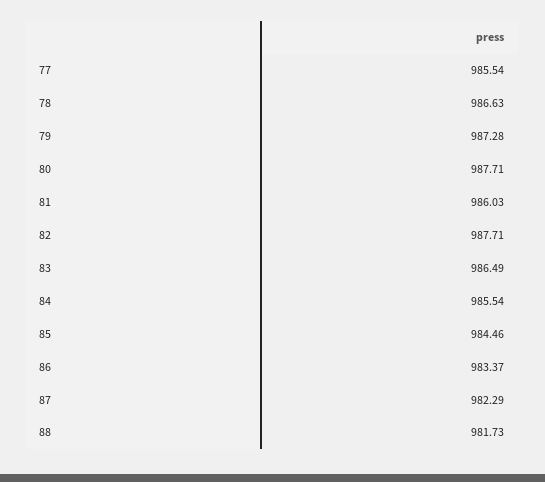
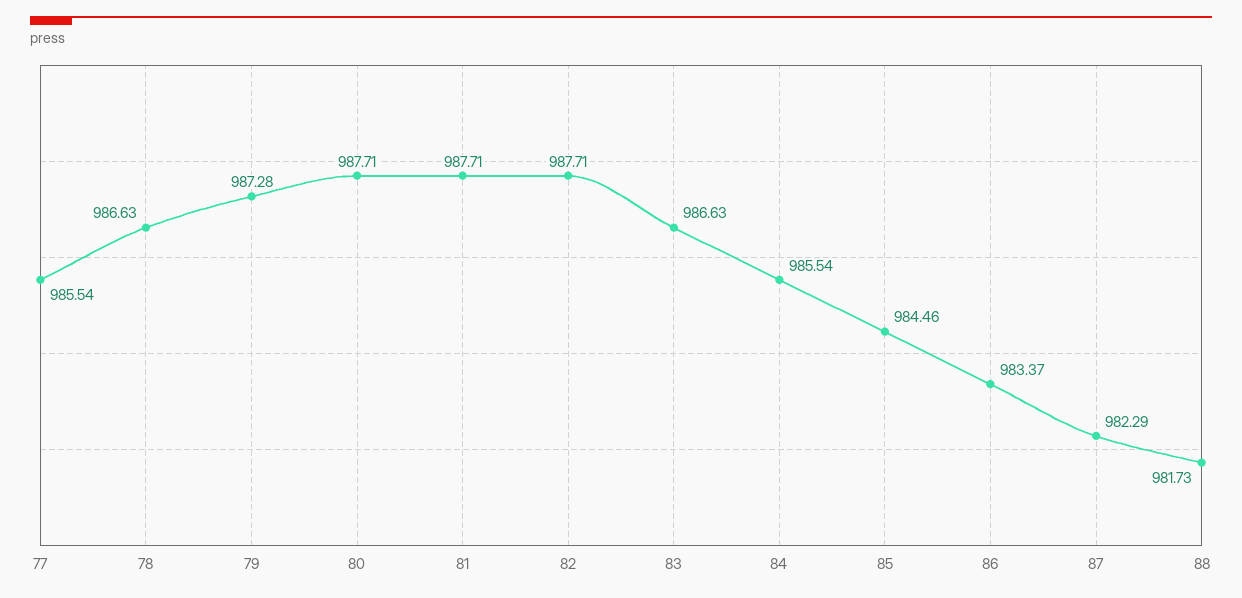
81: 986.03 -> 987.71
83: 986.49 -> 986.63

